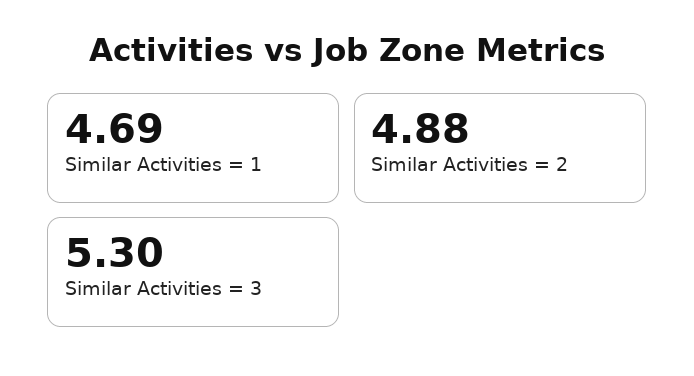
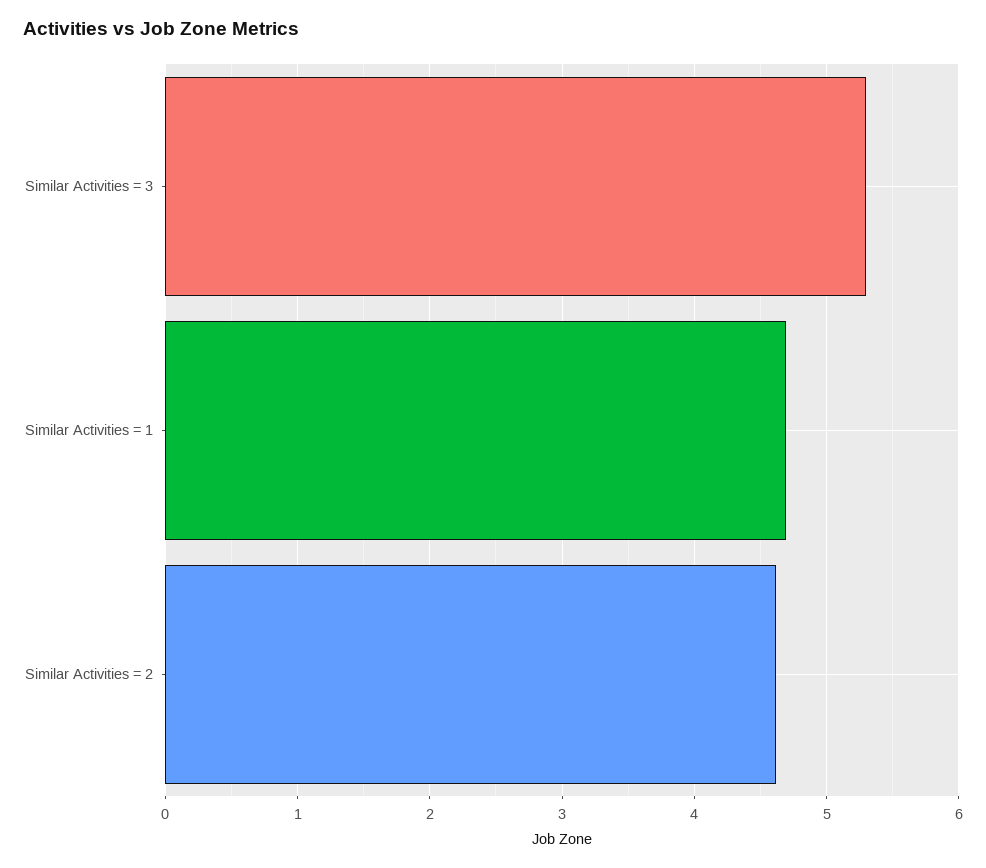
Similar Activities = 2: 4.88 -> 4.6

